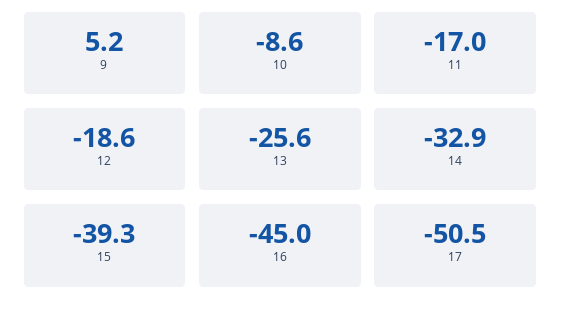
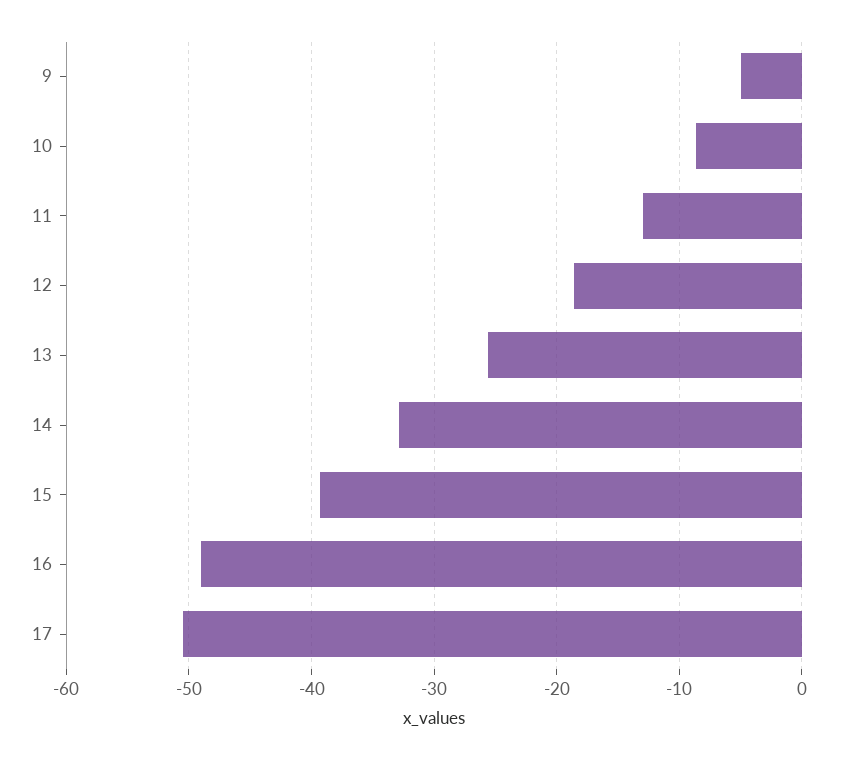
9: 5.2 -> -5
11: -17 -> -13
16: -45 -> -49

